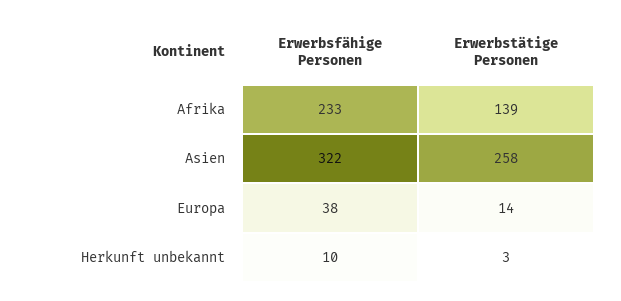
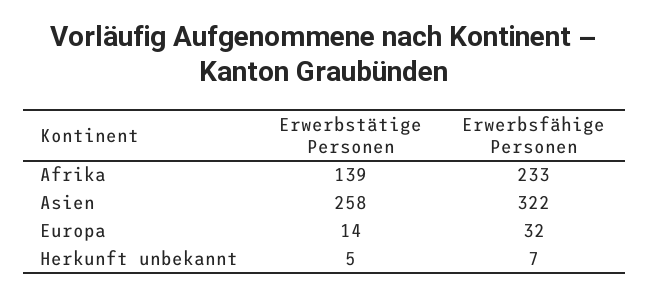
Erwerbsfähige Personen, Europa: 38 -> 32
Erwerbsfähige Personen, Herkunft unbekannt: 10 -> 7
Erwerbstätige Personen, Herkunft unbekannt: 3 -> 5

